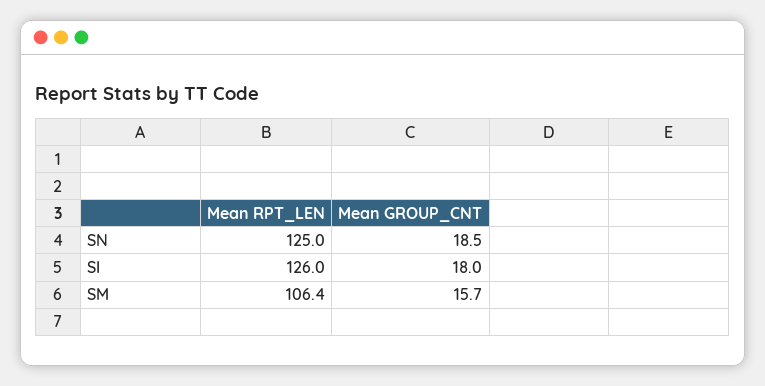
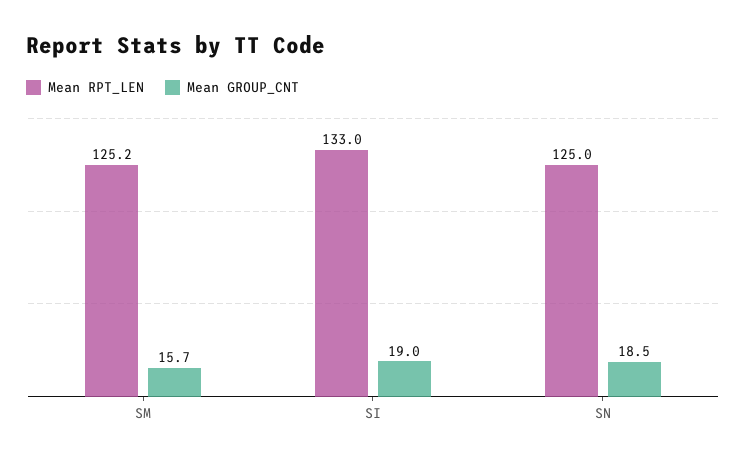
Mean RPT_LEN, SI: 126 -> 133
Mean GROUP_CNT, SI: 18 -> 19
Mean RPT_LEN, SM: 106.4 -> 125.2

